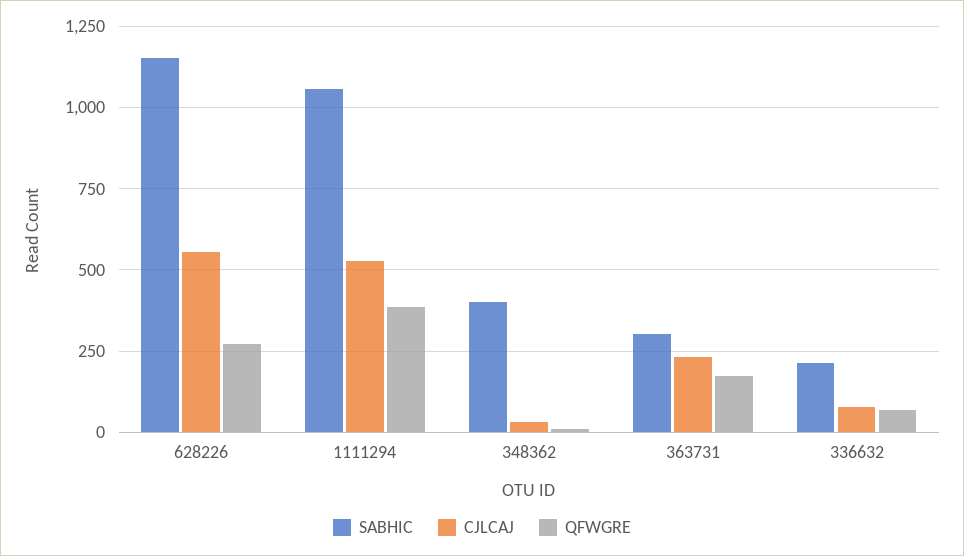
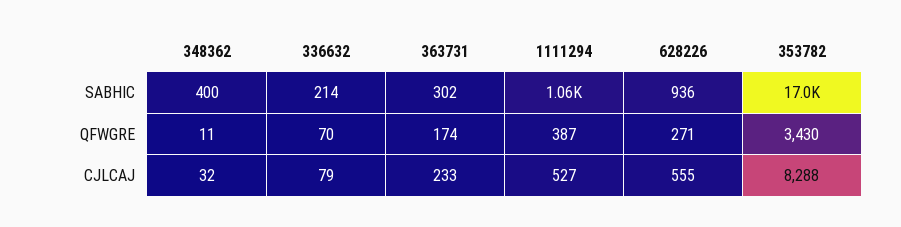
SABHIC, 628226: 1150 -> 936
SABHIC, 353782: none -> 17000
QFWGRE, 353782: none -> 3430
CJLCAJ, 353782: none -> 8288

